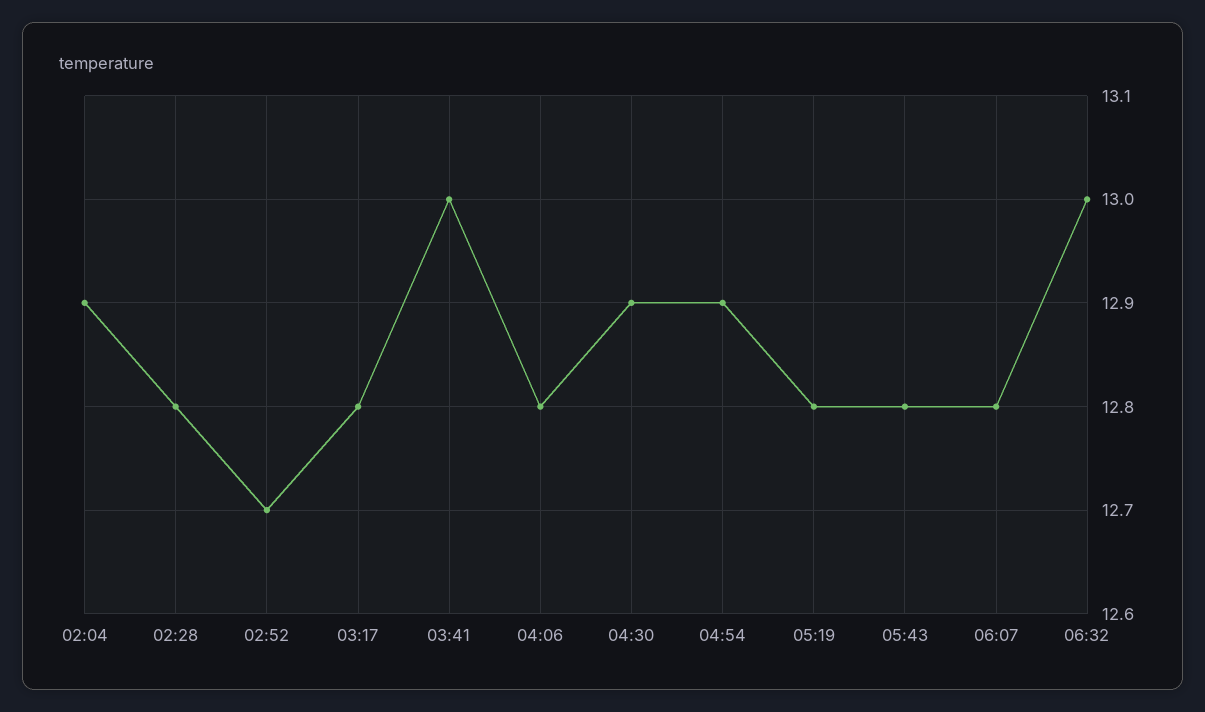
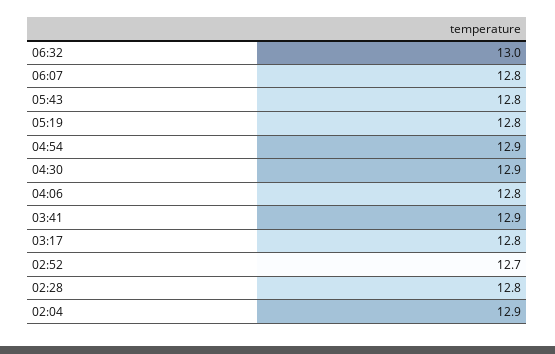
03:41: 13 -> 12.9

